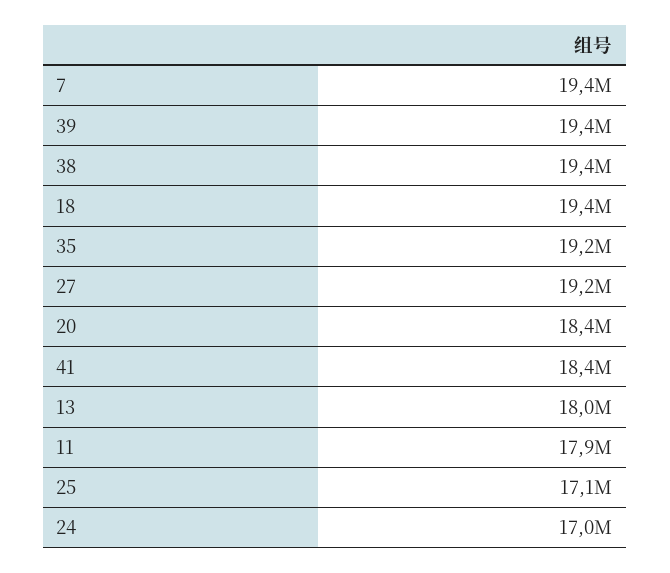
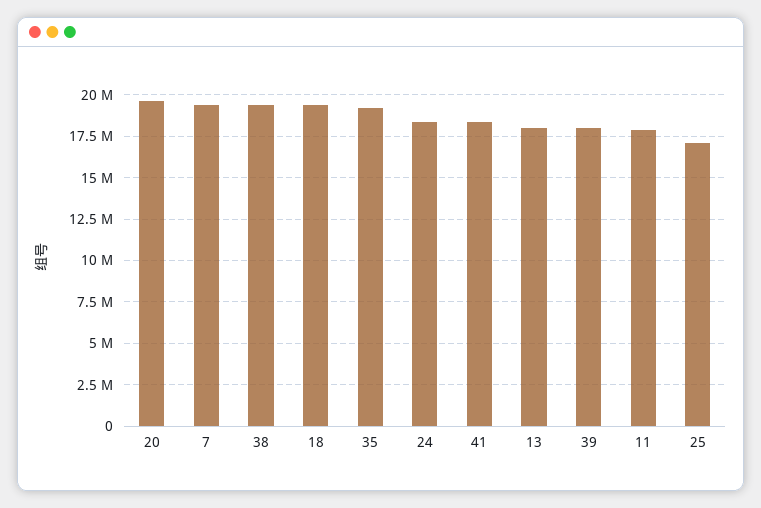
39: 19400000 -> 18000000
27: 19200000 -> none
20: 18400000 -> 19500000
24: 17000000 -> 18500000

